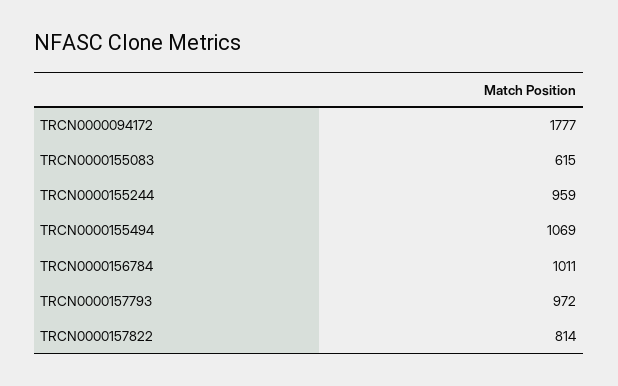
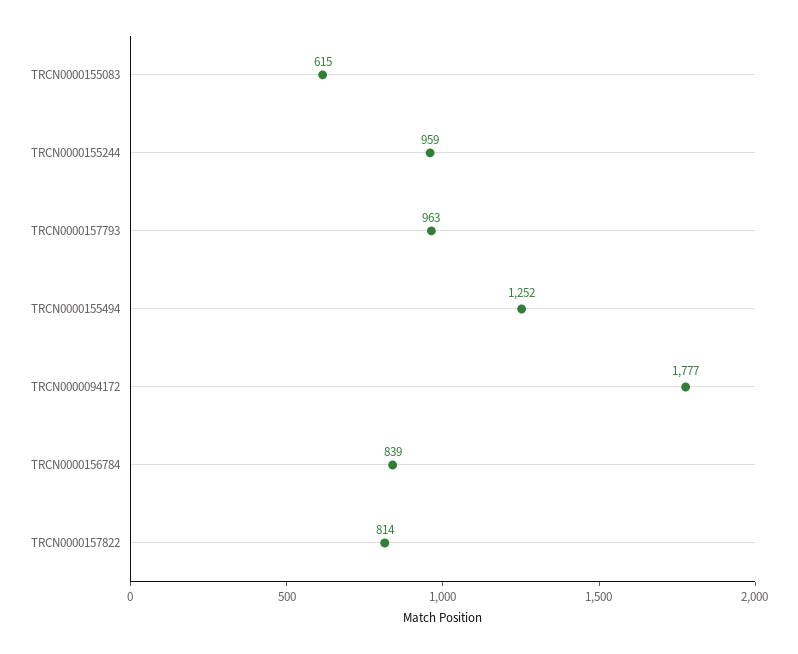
TRCN0000155494: 1069 -> 1252
TRCN0000156784: 1011 -> 839
TRCN0000157793: 972 -> 963

